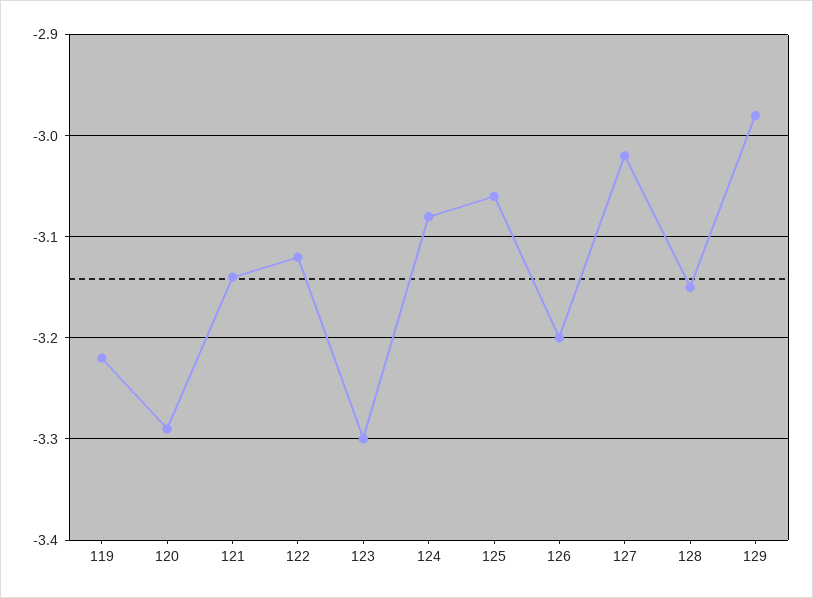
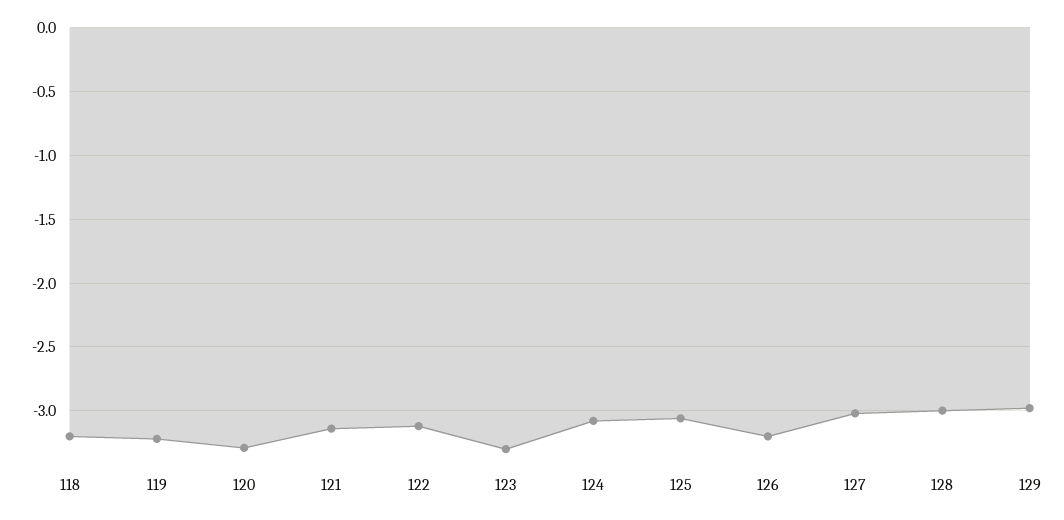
128: -3.15 -> -3
118: none -> -3.2

